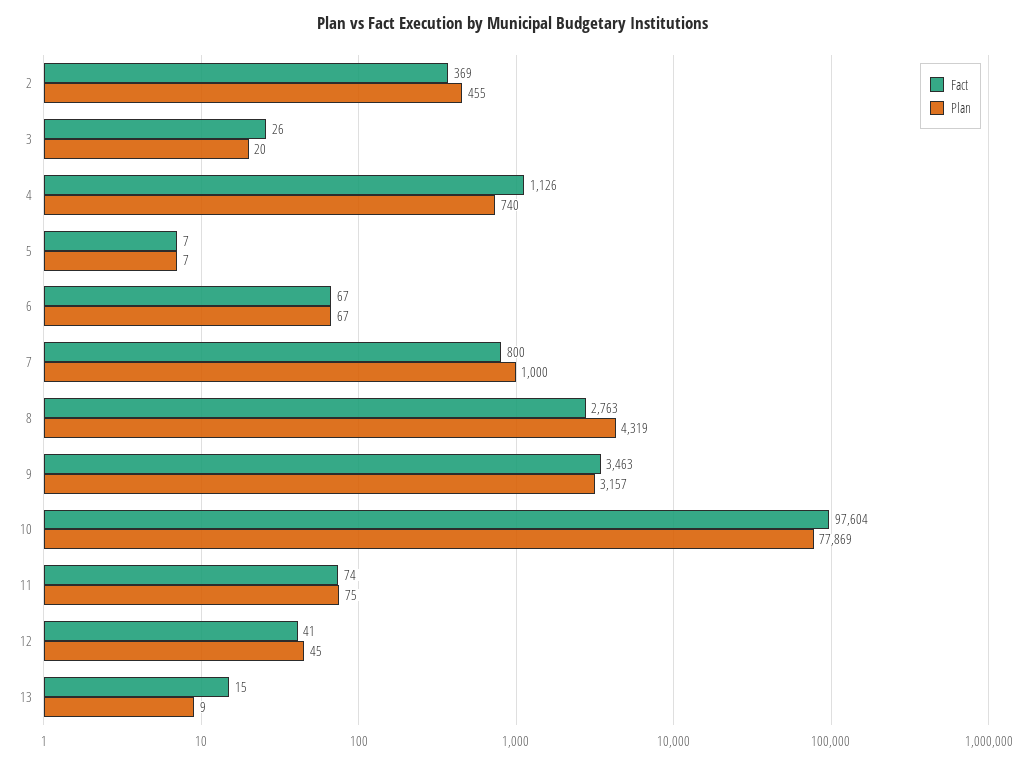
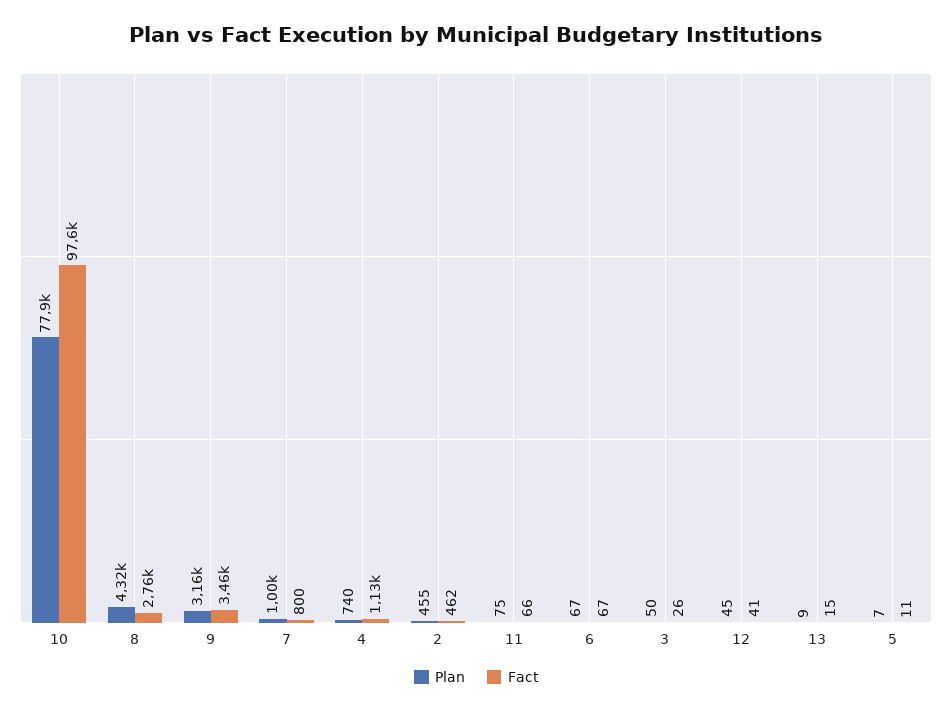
Fact, 2: 369 -> 462
Plan, 3: 20 -> 50
Fact, 5: 7 -> 11
Fact, 11: 74 -> 66

